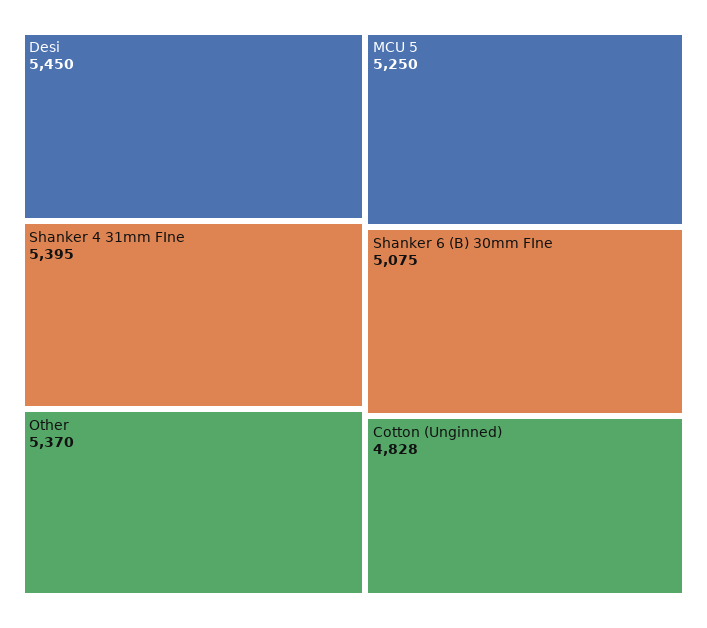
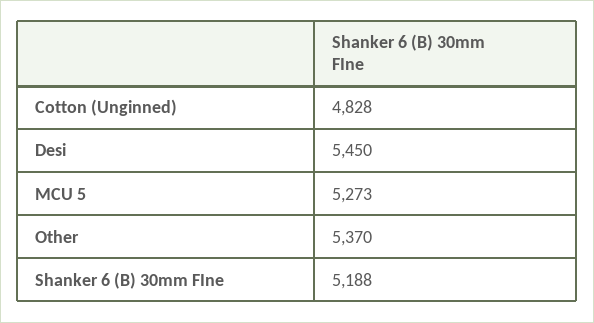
Shanker 4 31mm FIne: 5395 -> none
MCU 5: 5250 -> 5273
Shanker 6 (B) 30mm FIne: 5075 -> 5188

